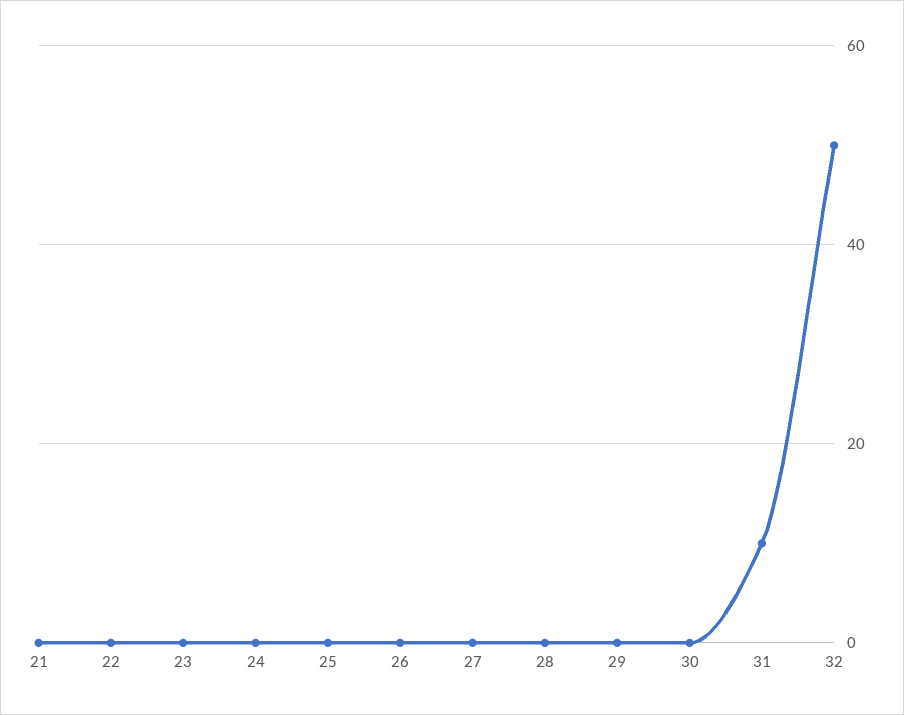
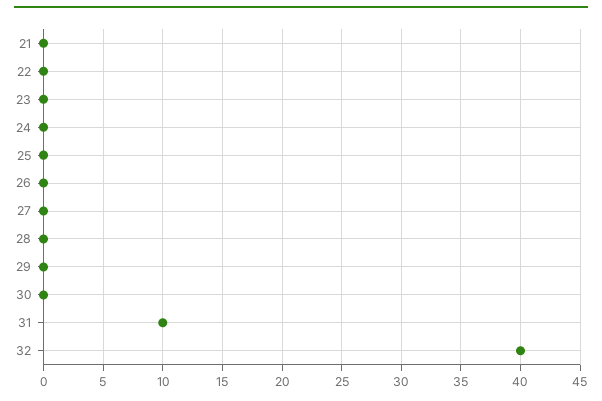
32: 50 -> 40

